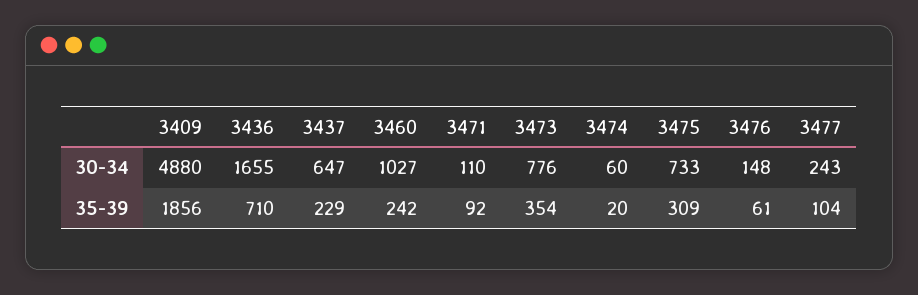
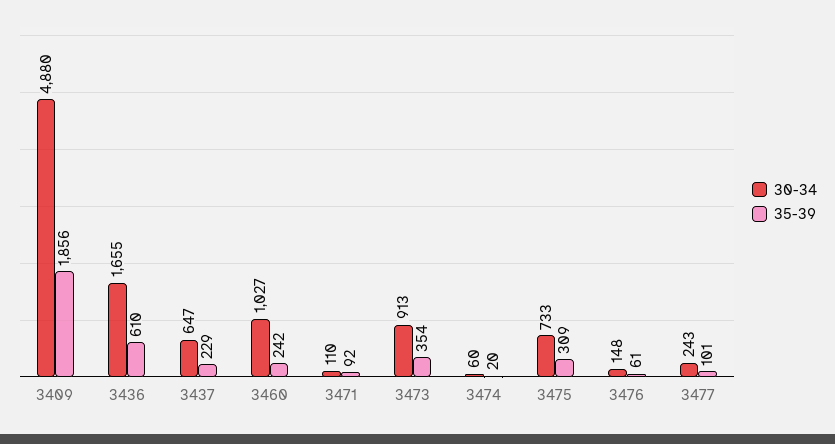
30-34, 3473: 776 -> 913
35-39, 3436: 710 -> 610
35-39, 3477: 104 -> 101

